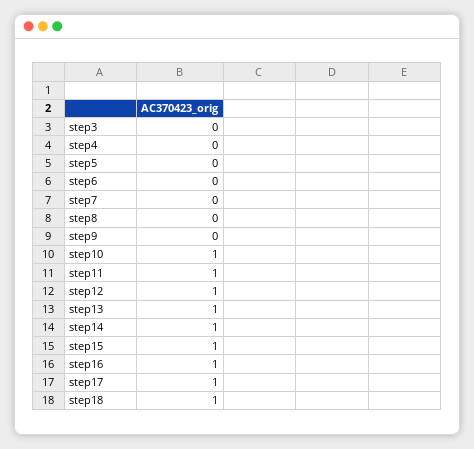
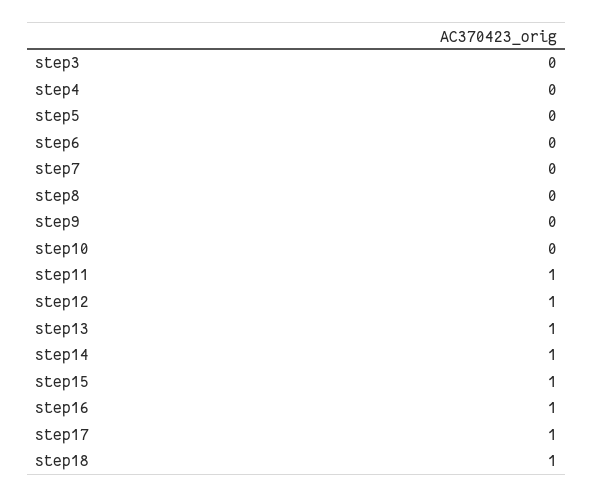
step10: 1 -> 0

